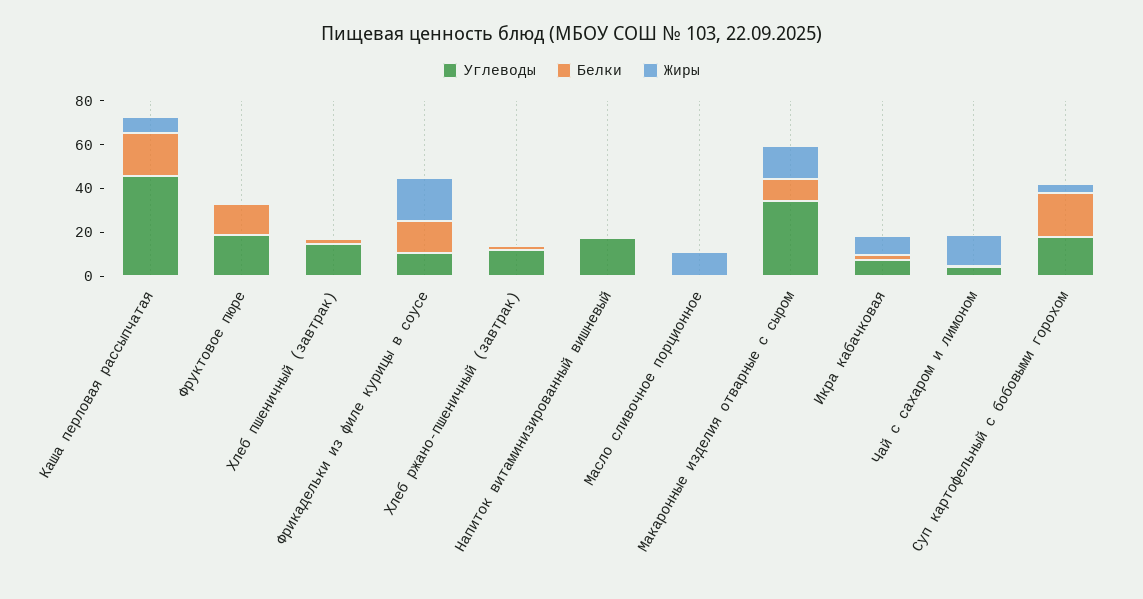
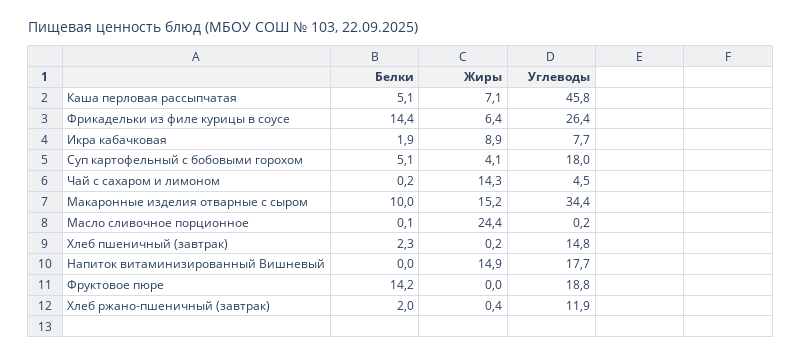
Белки, Каша перловая рассыпчатая: 20 -> 5.1
Углеводы, Фрикадельки из филе курицы в соусе: 10 -> 26.4
Жиры, Фрикадельки из филе курицы в соусе: 20 -> 6.4
Жиры, Напиток витаминизированный вишневый: 0 -> 14.9
Жиры, Масло сливочное порционное: 10 -> 24.4
Белки, Суп картофельный с бобовыми горохом: 20 -> 5.1

